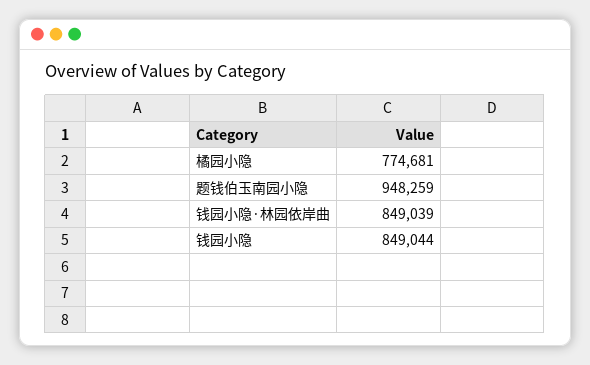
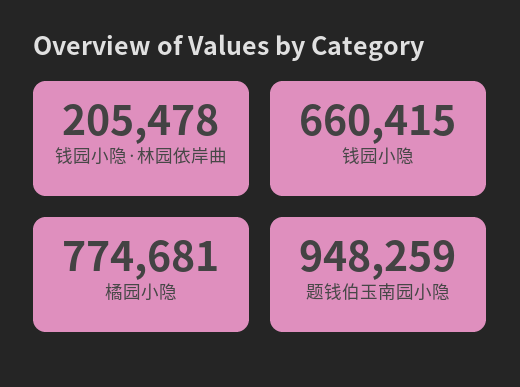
钱园小隐·林园依岸曲: 849039 -> 205478
钱园小隐: 849044 -> 660415

